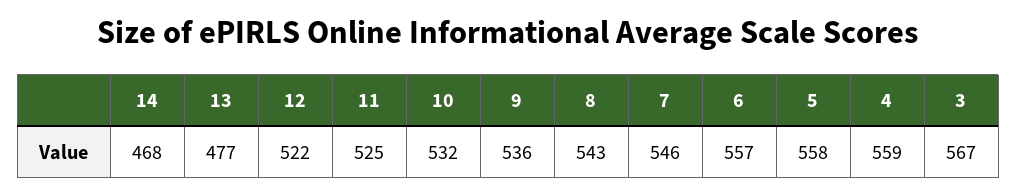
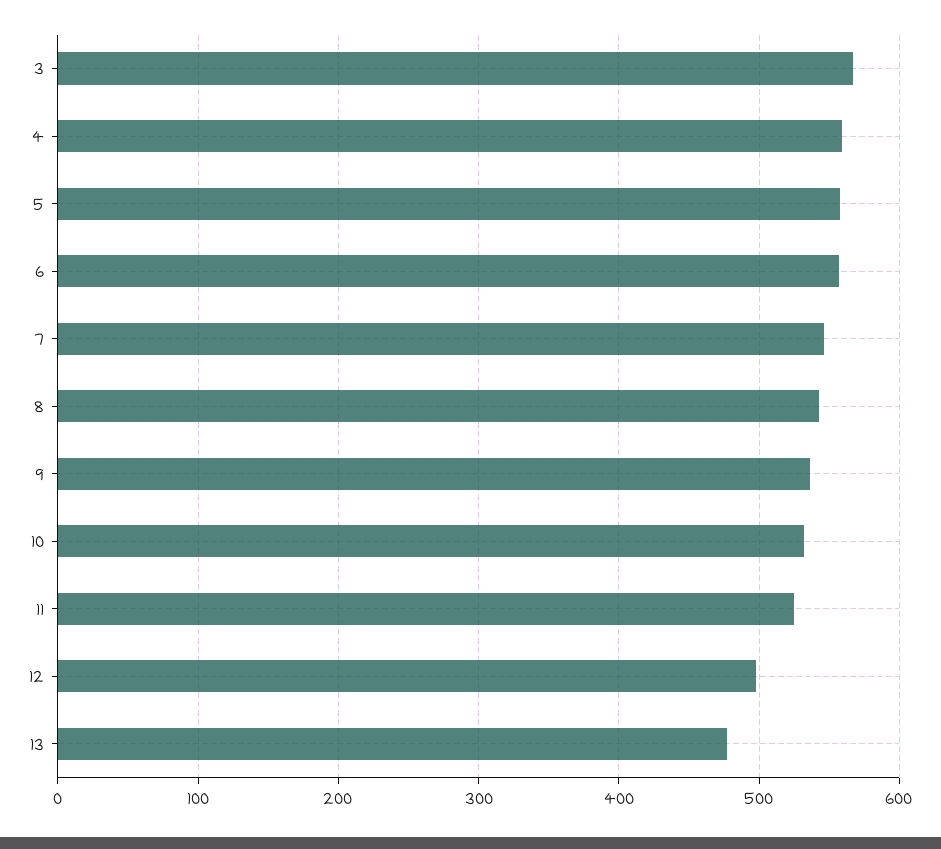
14: 468 -> none
12: 522 -> 500

